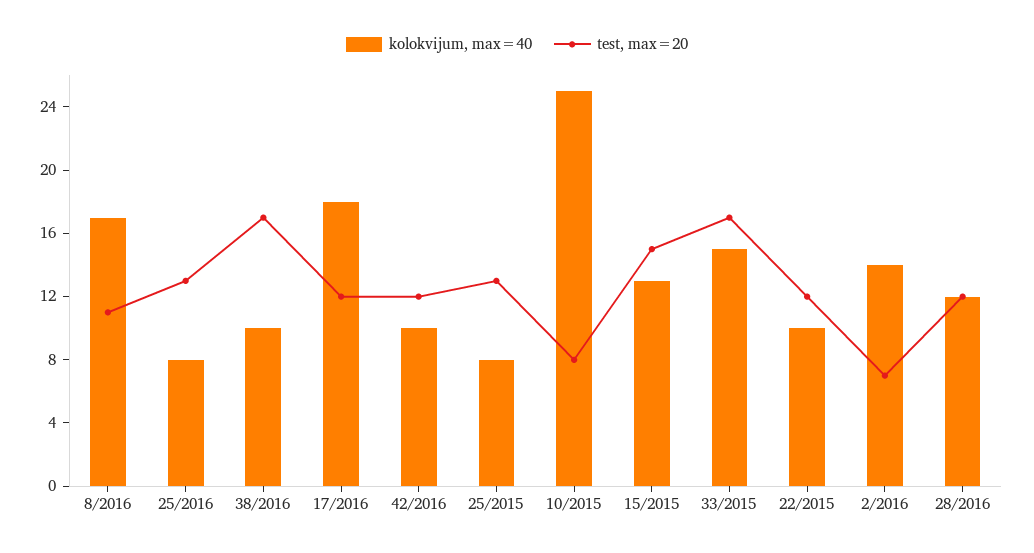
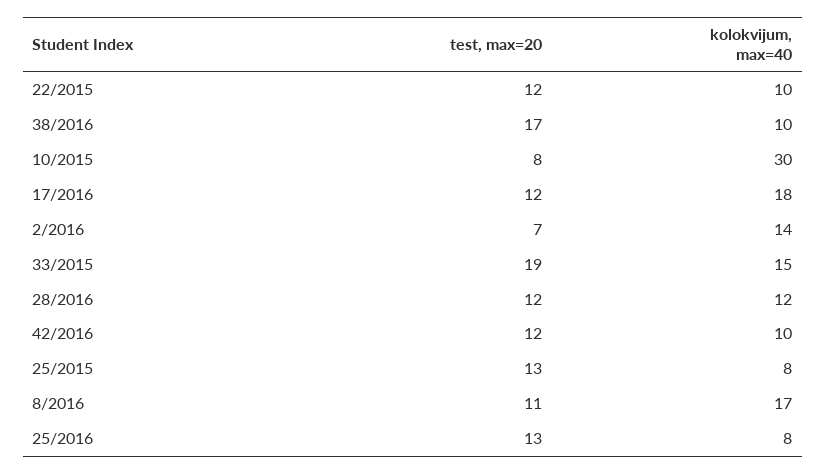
kolokvijum, max=40, 10/2015: 25 -> 30
kolokvijum, max=40, 15/2015: 13 -> none
test, max=20, 15/2015: 15 -> none
test, max=20, 33/2015: 17 -> 19

